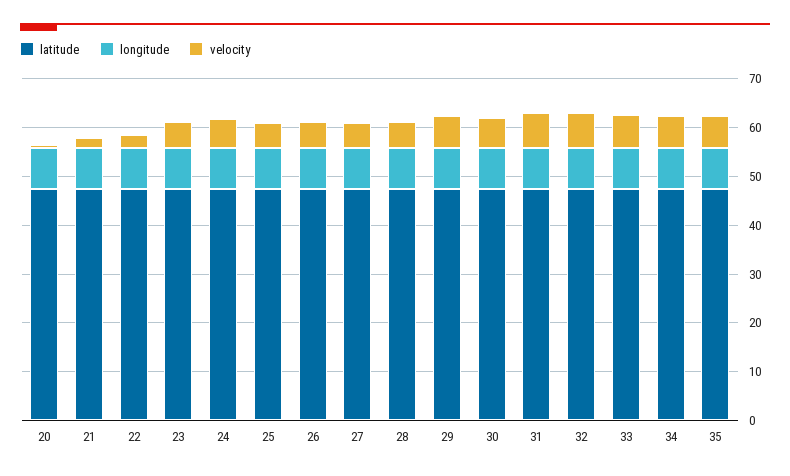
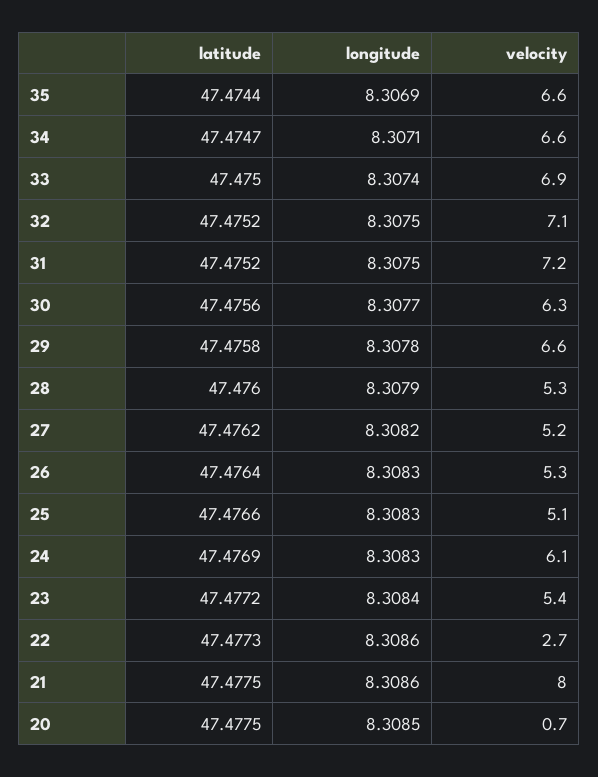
velocity, 21: 2 -> 8

